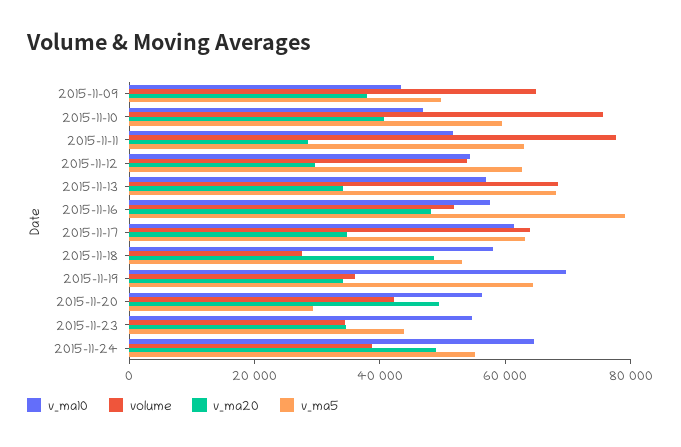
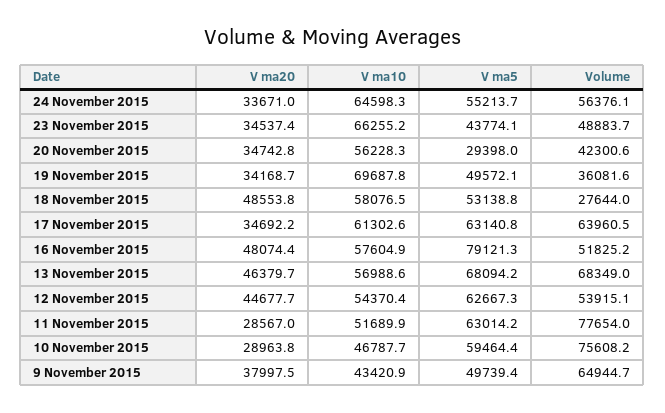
v_ma20, 2015-11-10: 40000 -> 28963.8
v_ma20, 2015-11-12: 30000 -> 44677.7
v_ma20, 2015-11-13: 35000 -> 46379.7
v_ma5, 2015-11-19: 65000 -> 49572.1
v_ma20, 2015-11-20: 50000 -> 34742.8
v_ma10, 2015-11-23: 55000 -> 66255.2
volume, 2015-11-23: 35000 -> 48883.7
volume, 2015-11-24: 40000 -> 56376.1
v_ma20, 2015-11-24: 50000 -> 33671

